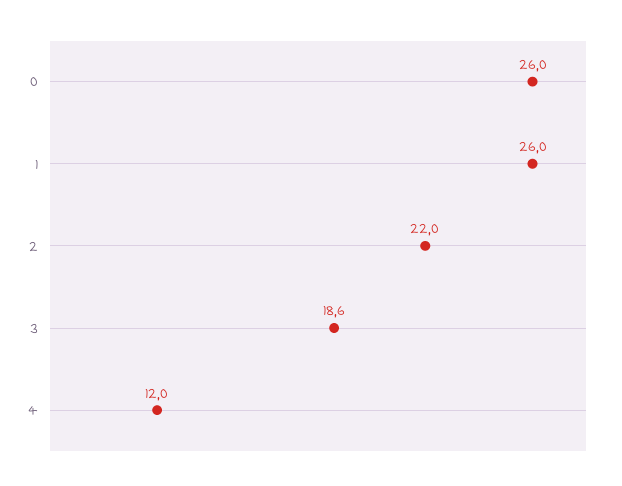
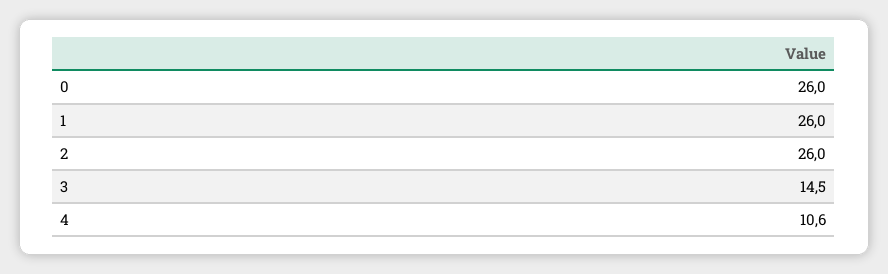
2: 22 -> 26
3: 18.6 -> 14.5
4: 12 -> 10.6

